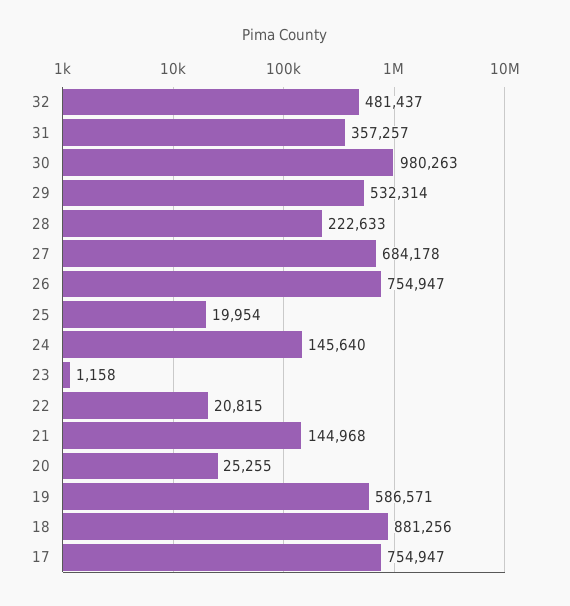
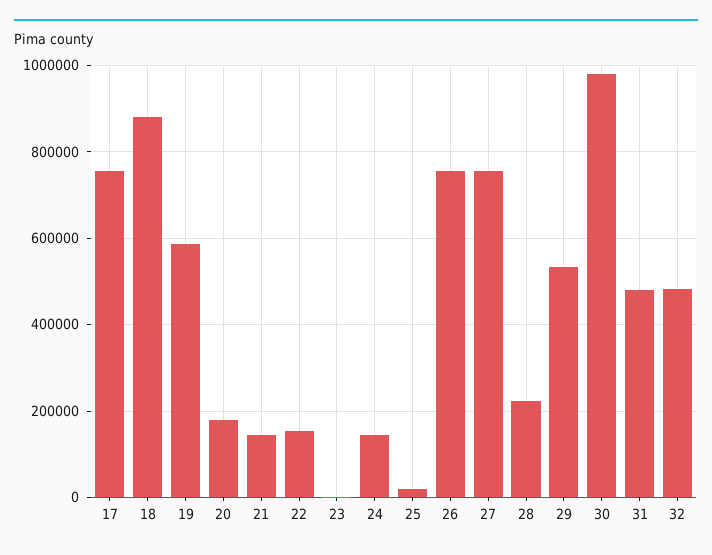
31: 357257 -> 480000
27: 684178 -> 760000
22: 20815 -> 160000
20: 25255 -> 180000

